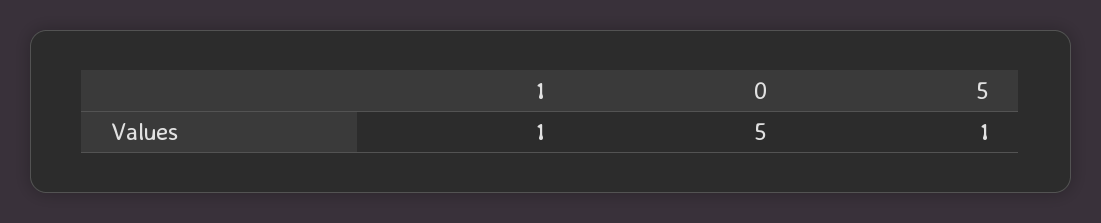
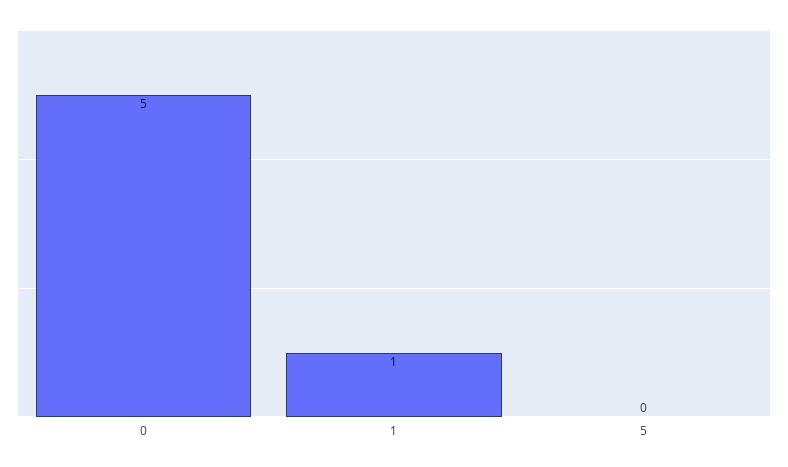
5: 1 -> 0

